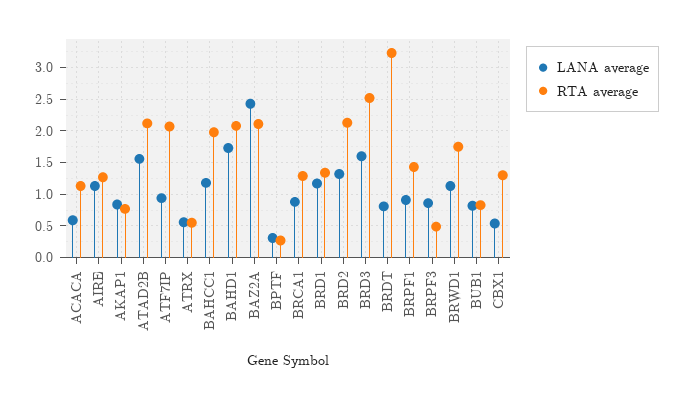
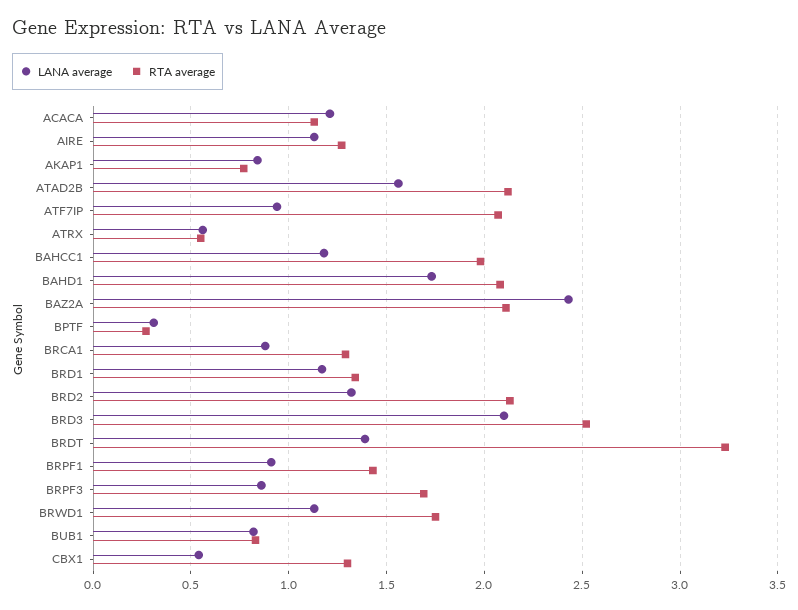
LANA average, ACACA: 0.6 -> 1.2
LANA average, BRD3: 1.6 -> 2.1
LANA average, BRDT: 0.8 -> 1.4
RTA average, BRPF3: 0.5 -> 1.7

